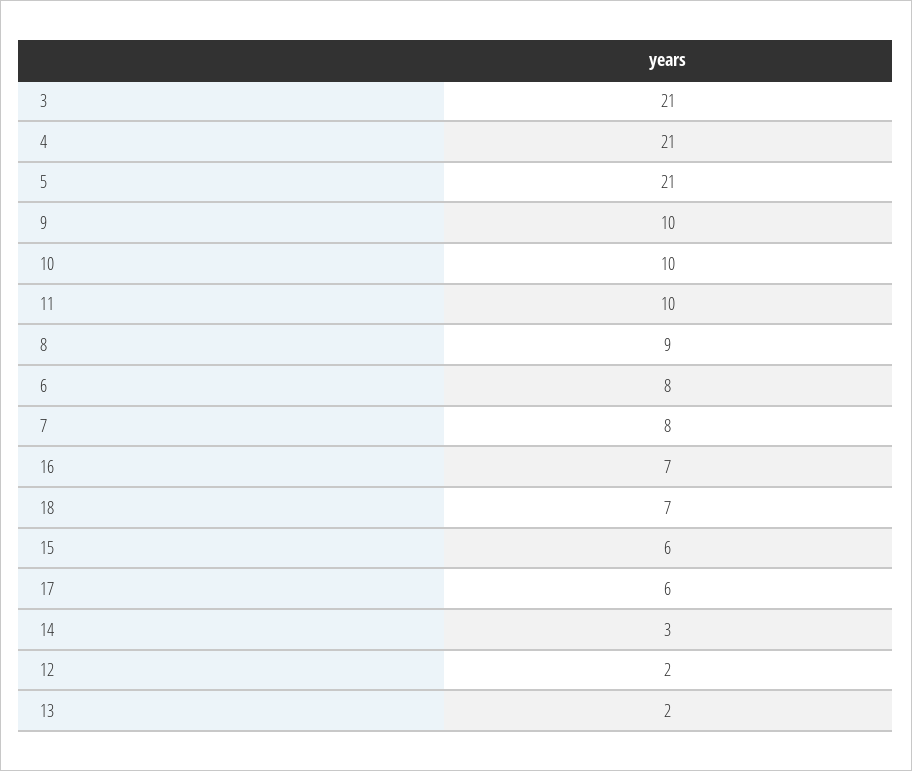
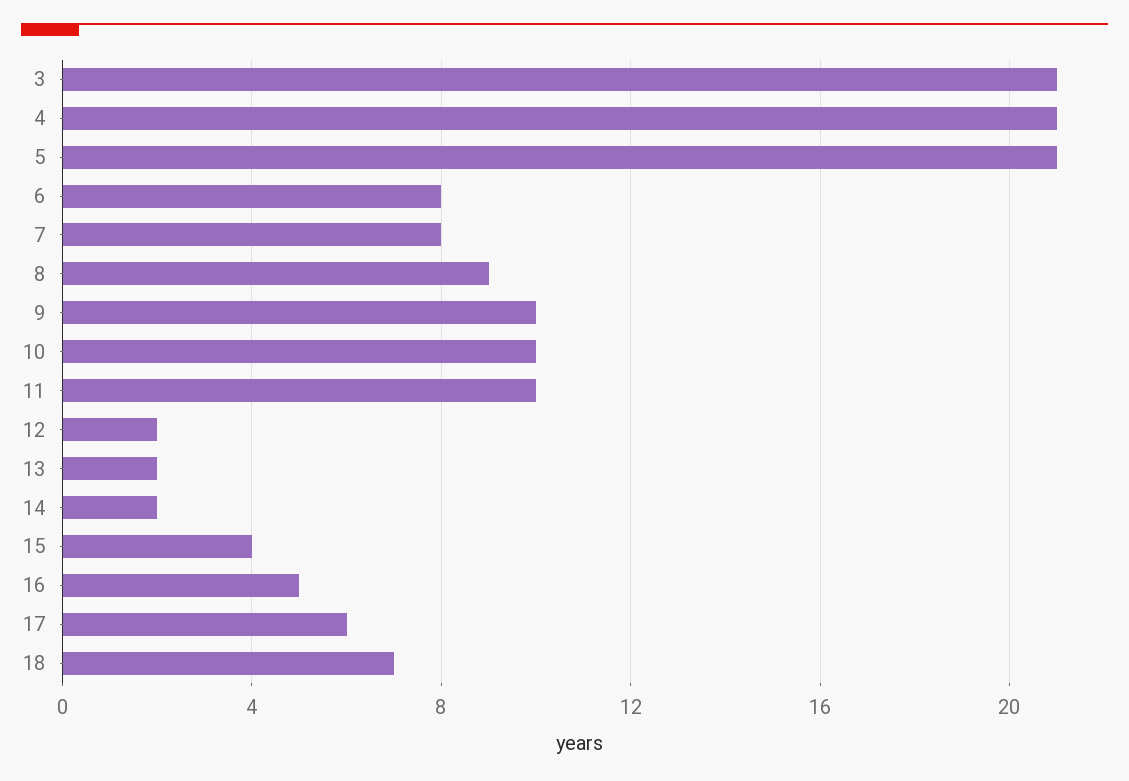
16: 7 -> 5
15: 6 -> 4
14: 3 -> 2

